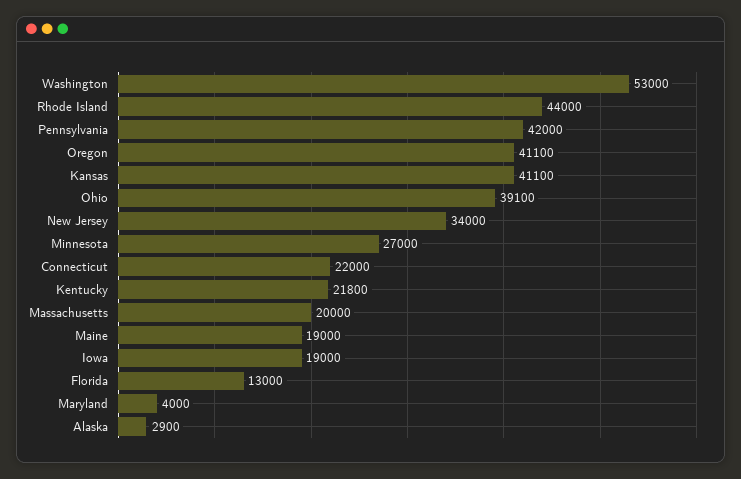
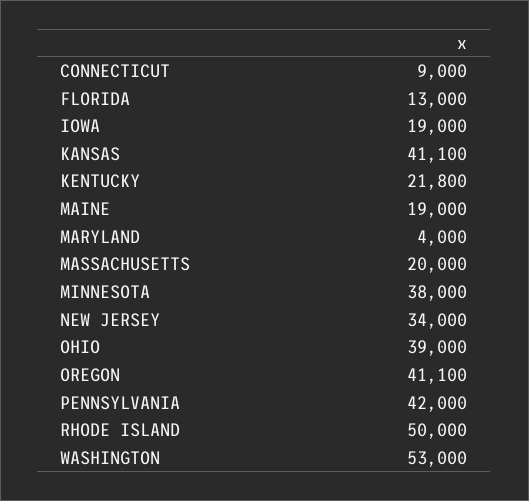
Rhode Island: 44000 -> 50000
Ohio: 39100 -> 39000
Minnesota: 27000 -> 38000
Connecticut: 22000 -> 9000
Alaska: 2900 -> none

